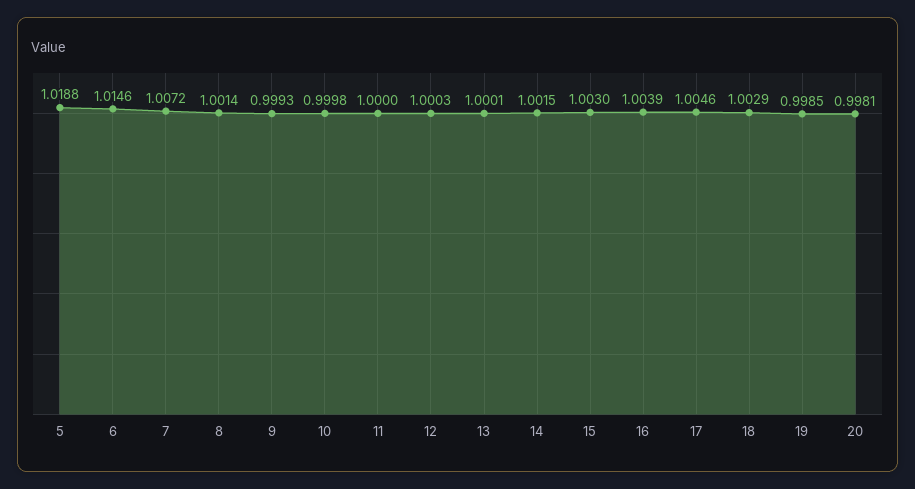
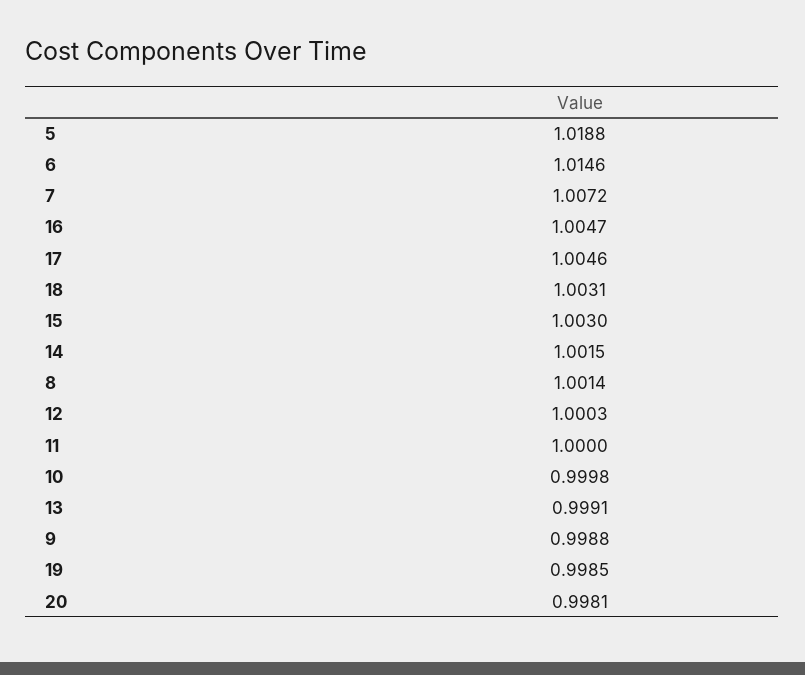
9: 0.9993 -> 0.9988
13: 1.0001 -> 0.9991
16: 1.0039 -> 1.0047
18: 1.0029 -> 1.0031

